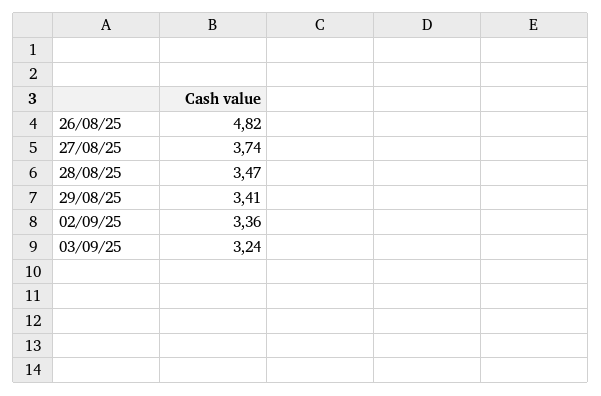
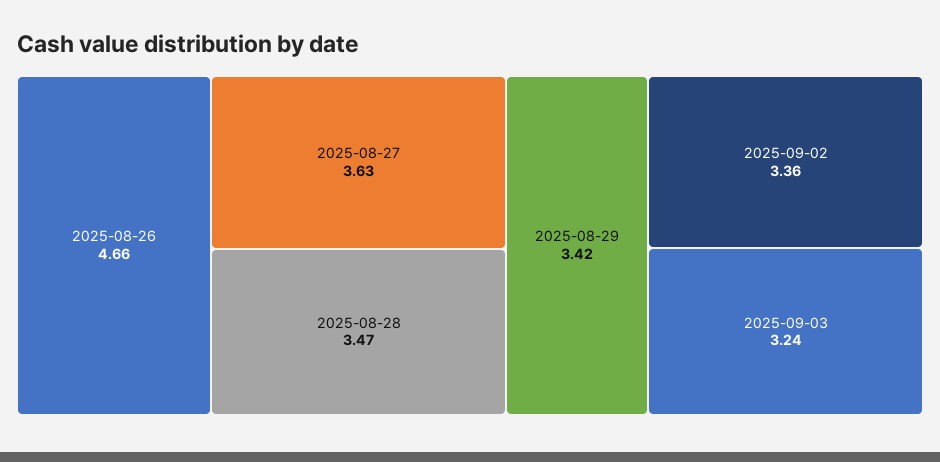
26/08/25: 4.82 -> 4.66
27/08/25: 3.74 -> 3.63
29/08/25: 3.41 -> 3.42

